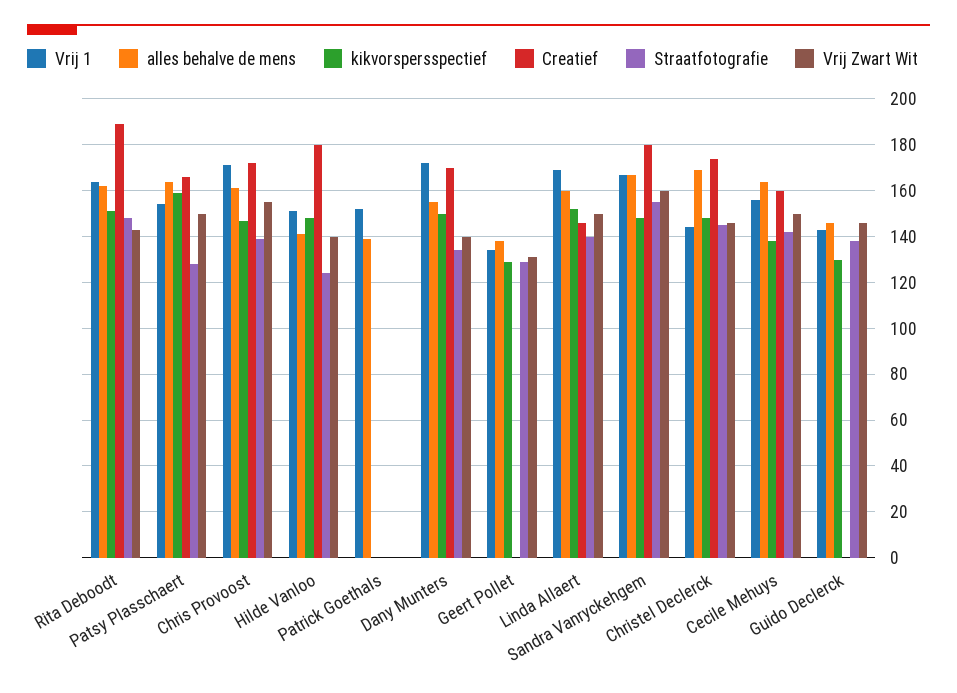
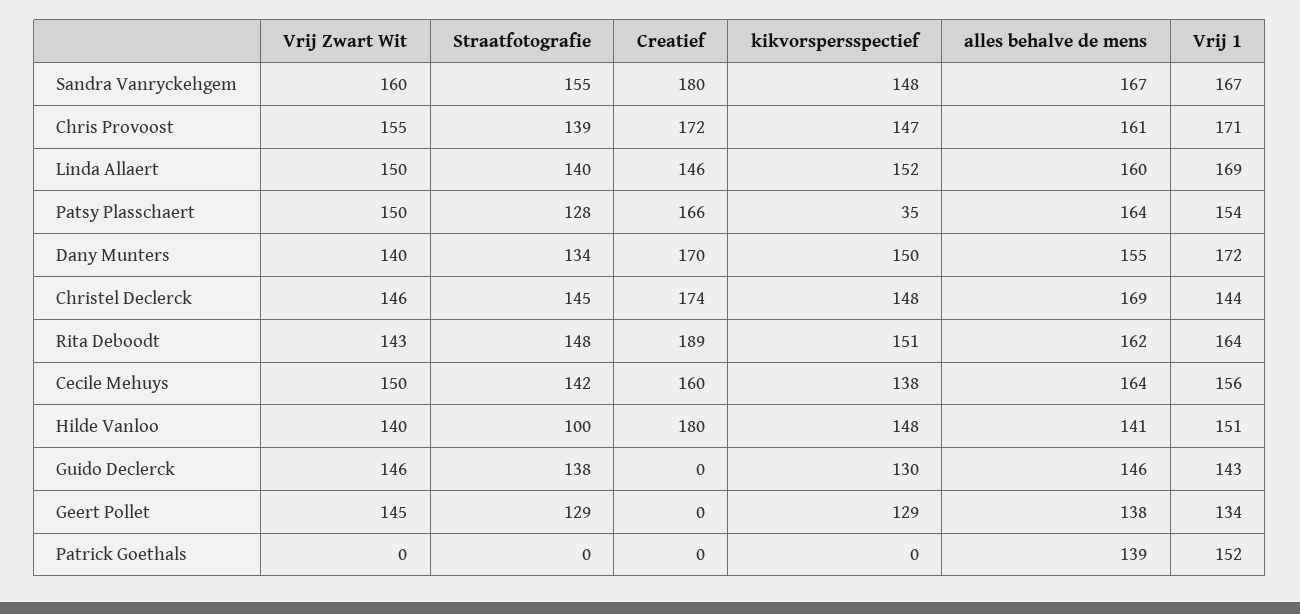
kikvorspersspectief, Patsy Plasschaert: 160 -> 35
Straatfotografie, Hilde Vanloo: 125 -> 100
Vrij Zwart Wit, Geert Pollet: 130 -> 145

